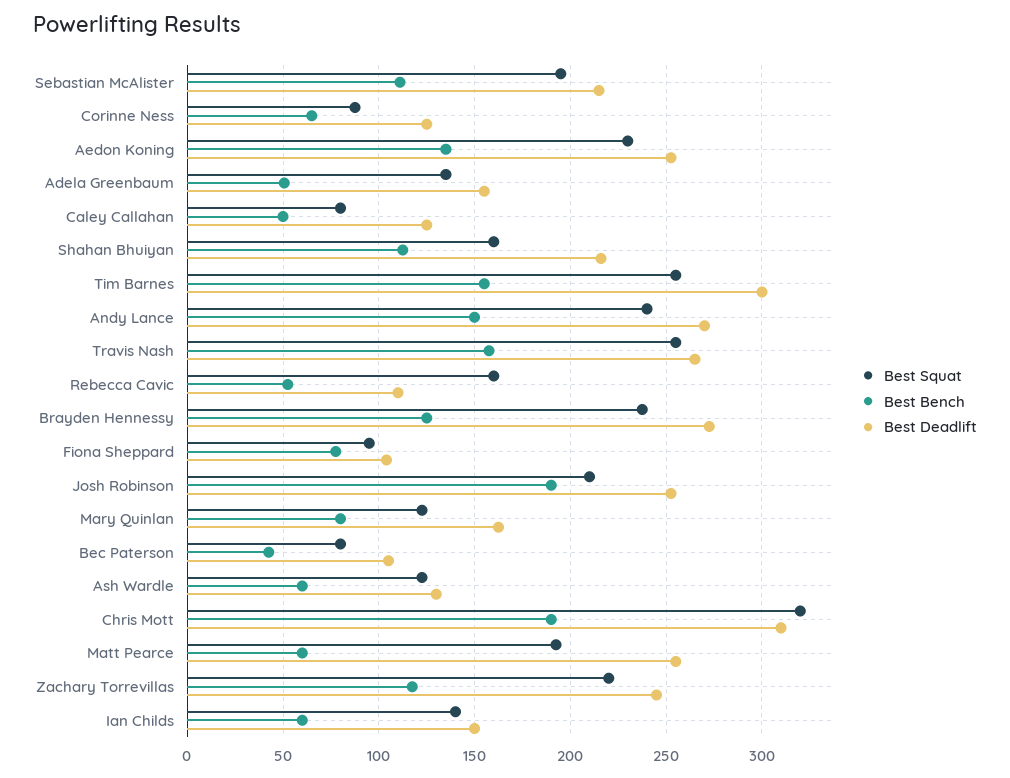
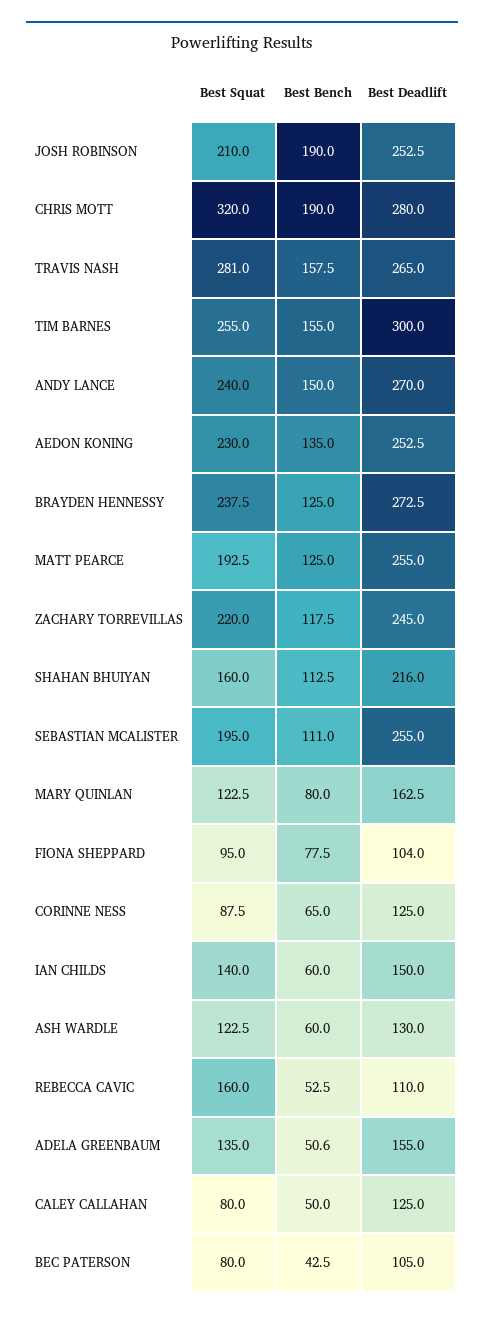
Best Deadlift, Sebastian McAlister: 215 -> 255
Best Squat, Travis Nash: 255 -> 281
Best Deadlift, Chris Mott: 310 -> 280
Best Bench, Matt Pearce: 60 -> 125

